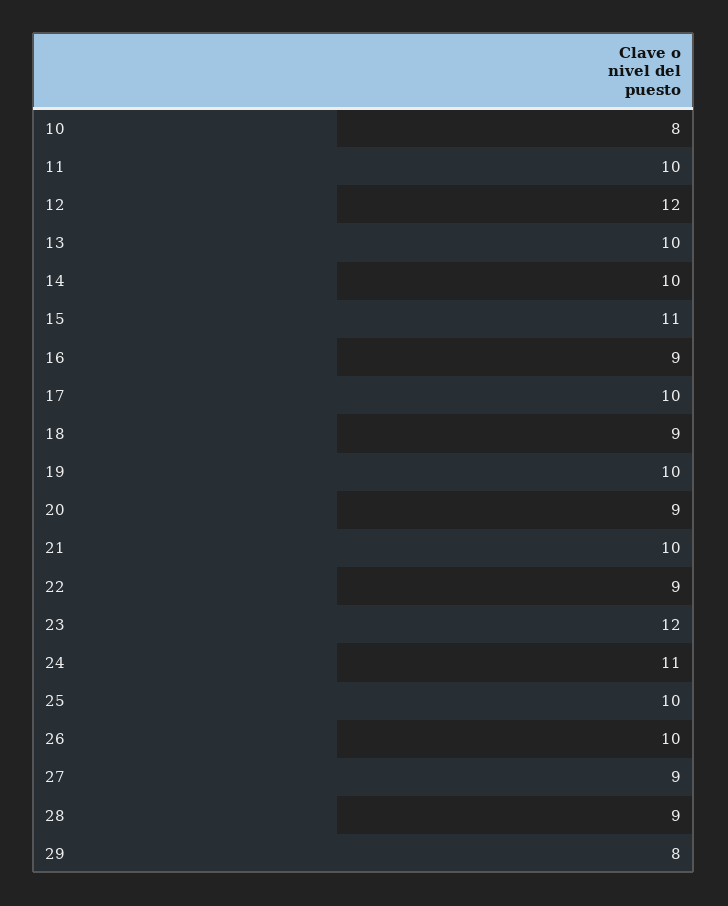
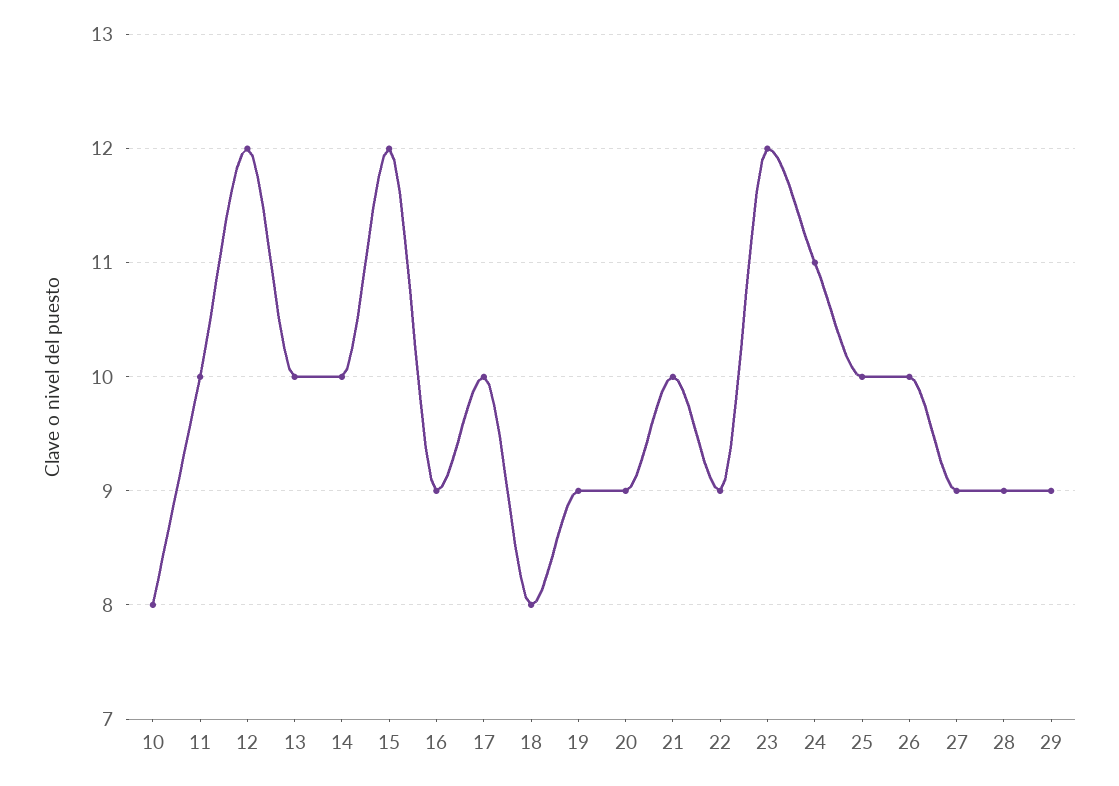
15: 11 -> 12
18: 9 -> 8
19: 10 -> 9
29: 8 -> 9

